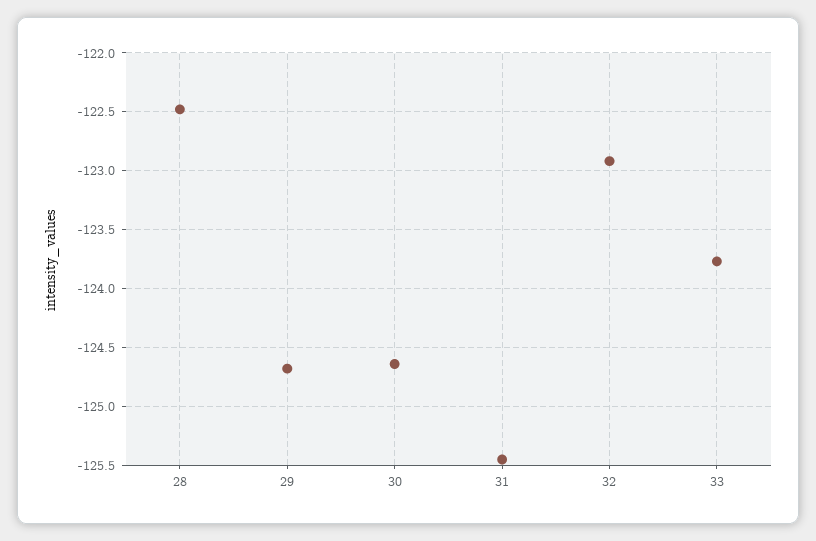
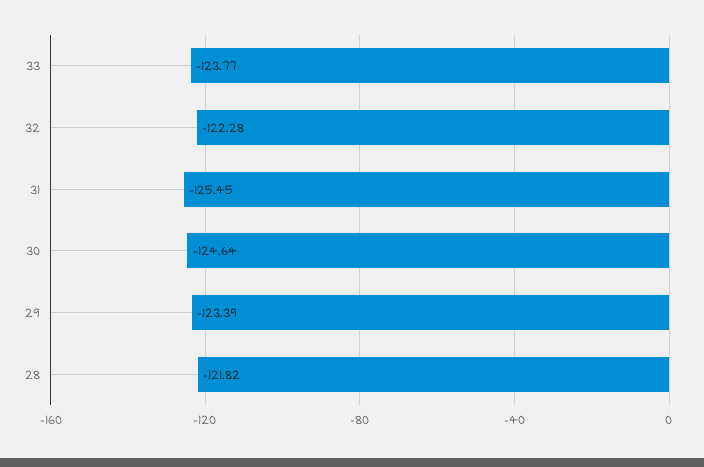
28: -122.5 -> -121.82
29: -124.7 -> -123.39
32: -122.9 -> -122.28

